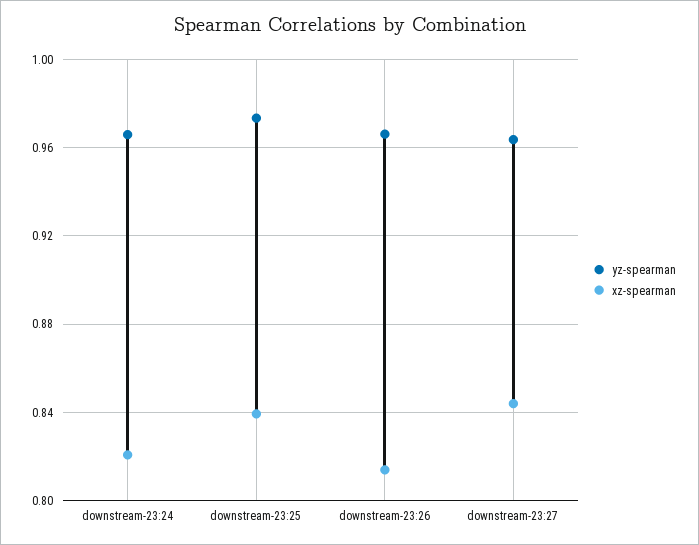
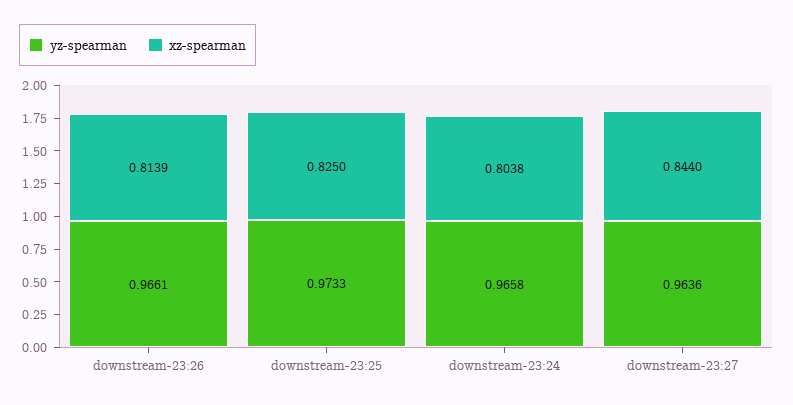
xz-spearman, downstream-23:24: 0.82 -> 0.8038
xz-spearman, downstream-23:25: 0.84 -> 0.825

